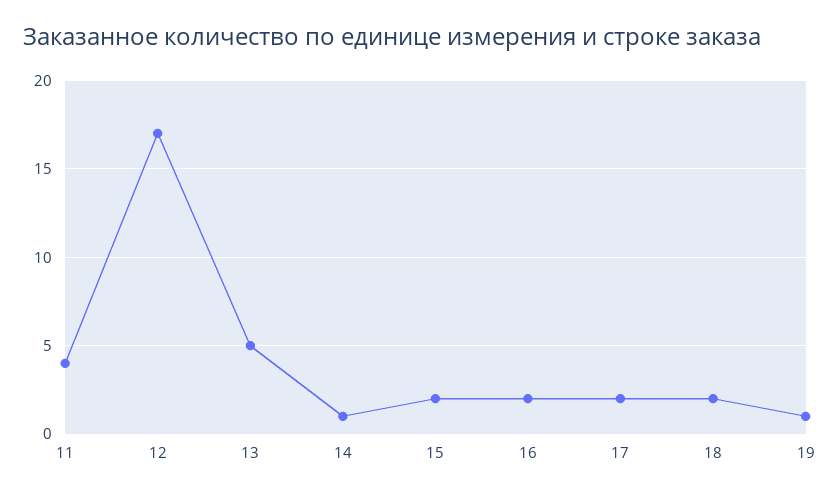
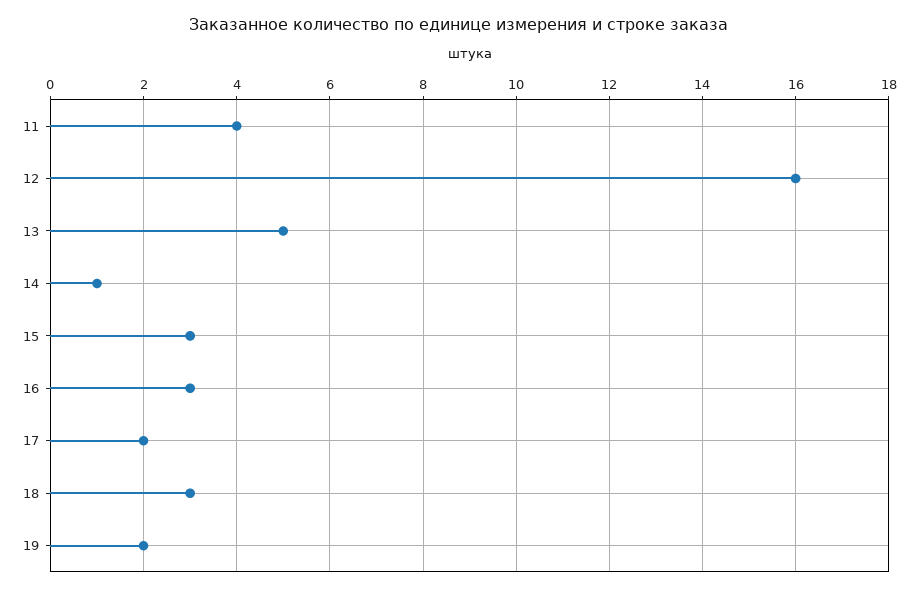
12: 17 -> 16
15: 2 -> 3
16: 2 -> 3
18: 2 -> 3
19: 1 -> 2

